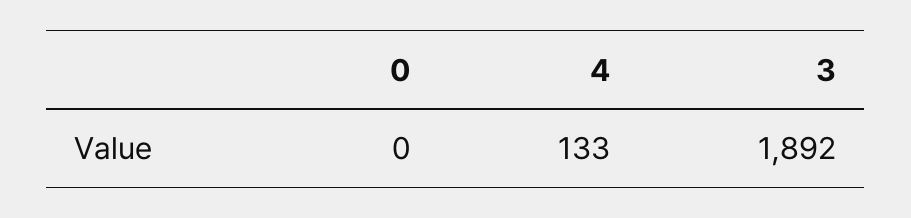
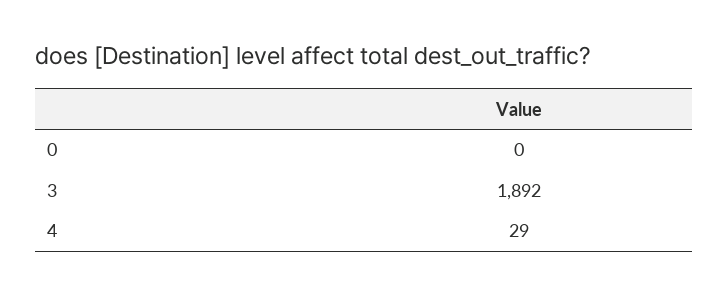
4: 133 -> 29

